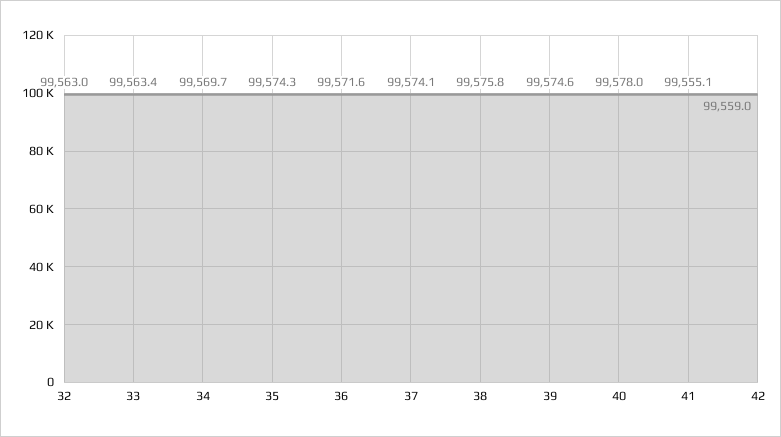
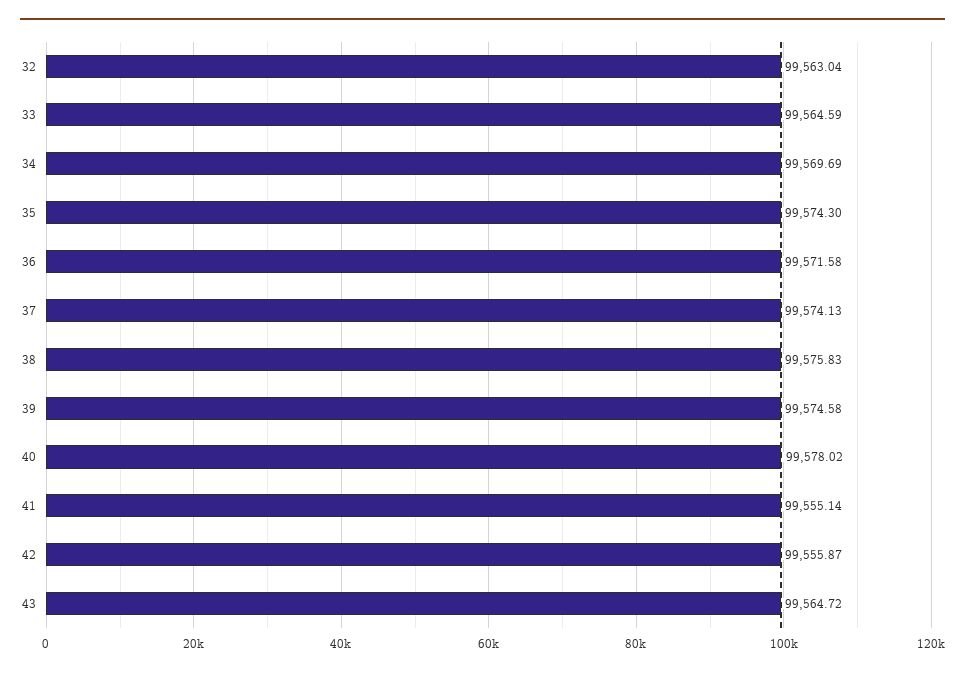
33: 99563.4 -> 99564.59
42: 99559 -> 99555.87
43: none -> 99564.72

